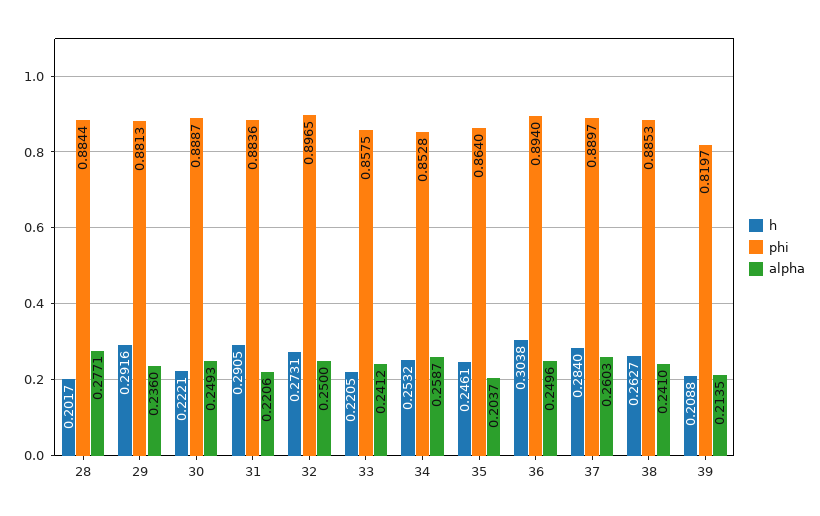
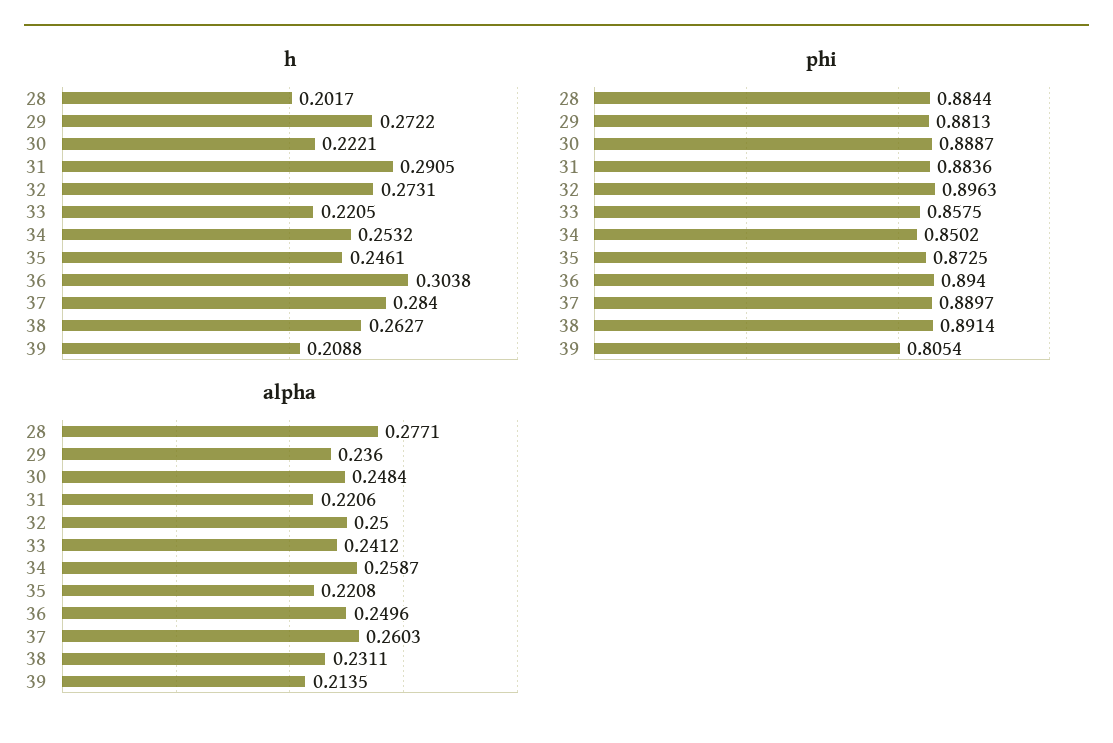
h, 29: 0.2916 -> 0.2722
alpha, 30: 0.2493 -> 0.2484
phi, 32: 0.8965 -> 0.8963
phi, 34: 0.8528 -> 0.8502
phi, 35: 0.864 -> 0.8725
alpha, 35: 0.2037 -> 0.2208
phi, 38: 0.8853 -> 0.8914
alpha, 38: 0.241 -> 0.2311
phi, 39: 0.8197 -> 0.8054

